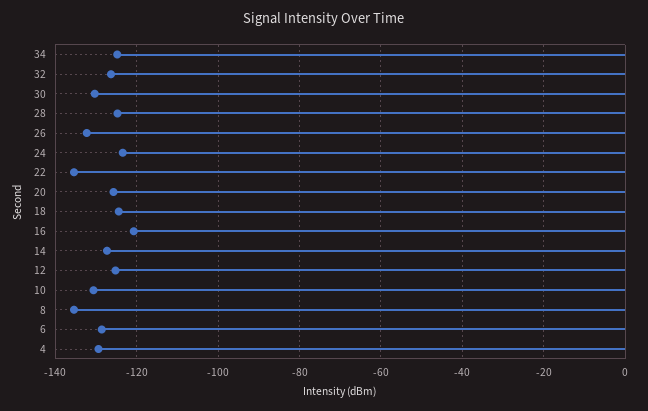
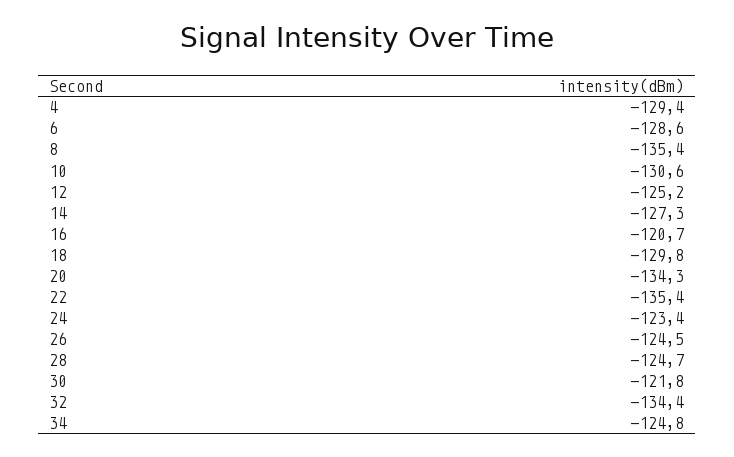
32: -126 -> -134.4
30: -130 -> -121.8
26: -132 -> -124.5
20: -126 -> -134.3
18: -124 -> -129.8

